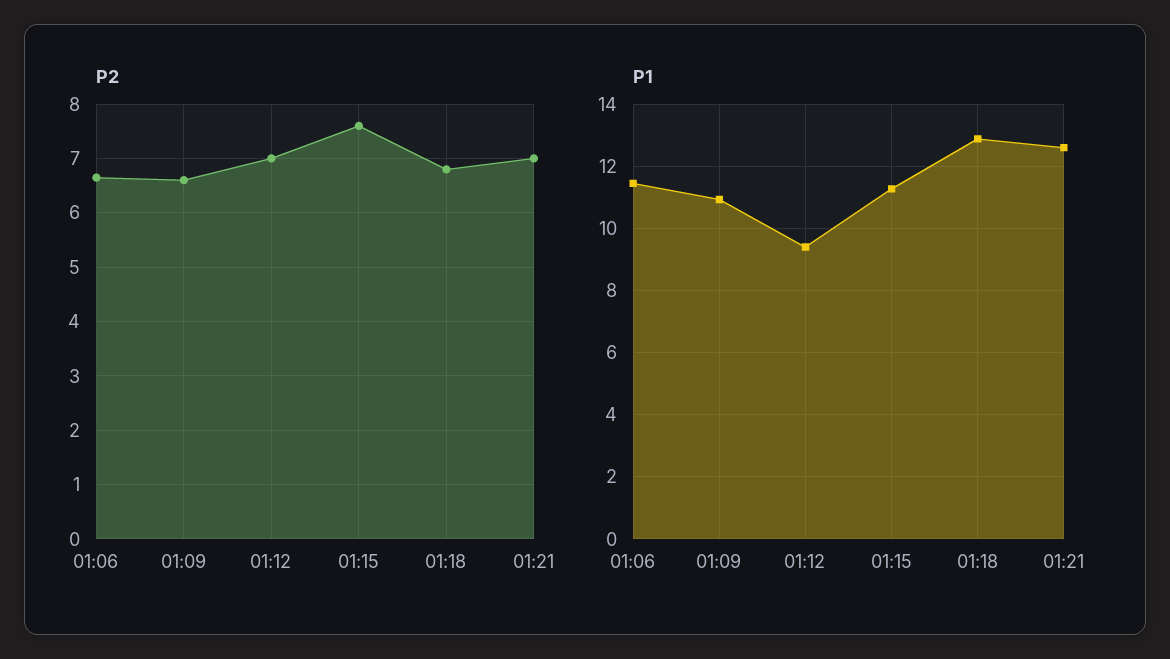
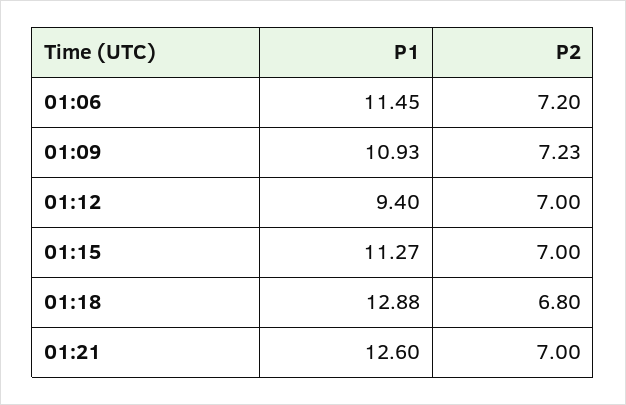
P2, 01:06: 6.6 -> 7.2
P2, 01:09: 6.6 -> 7.23
P2, 01:15: 7.6 -> 7

